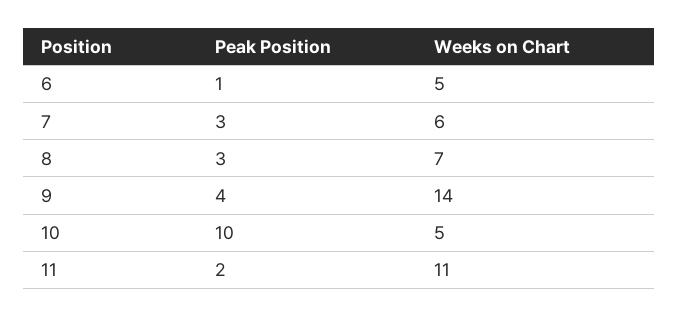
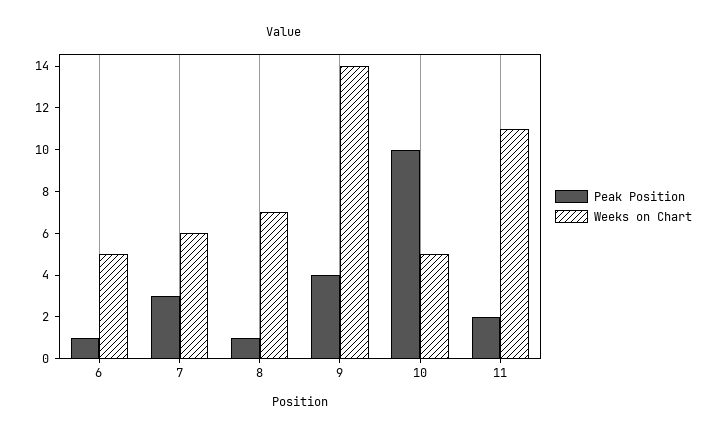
Peak Position, 8: 3 -> 1

